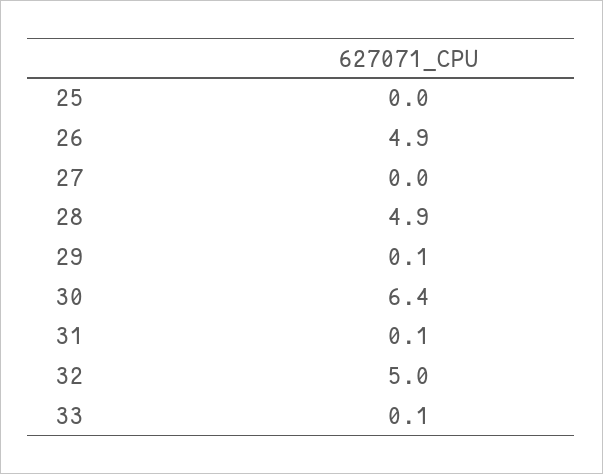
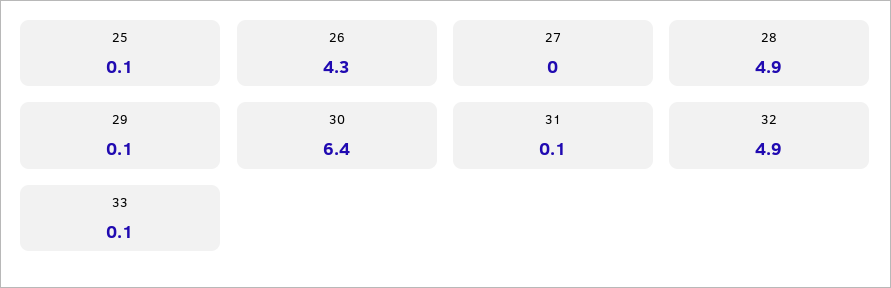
25: 0 -> 0.1
26: 4.9 -> 4.3
32: 5 -> 4.9

